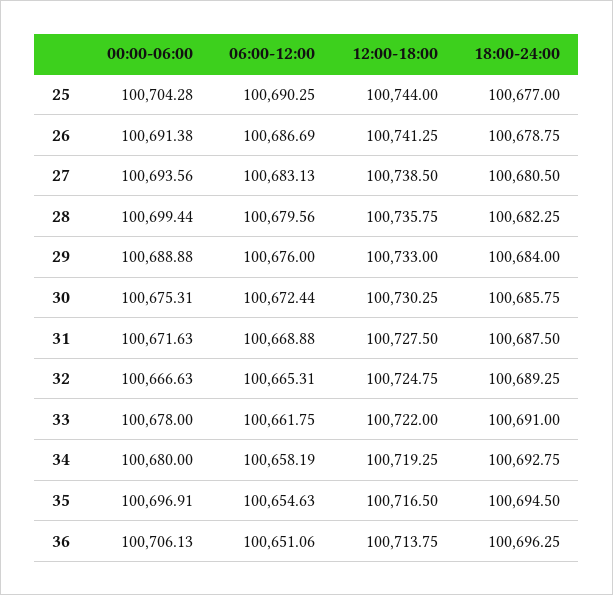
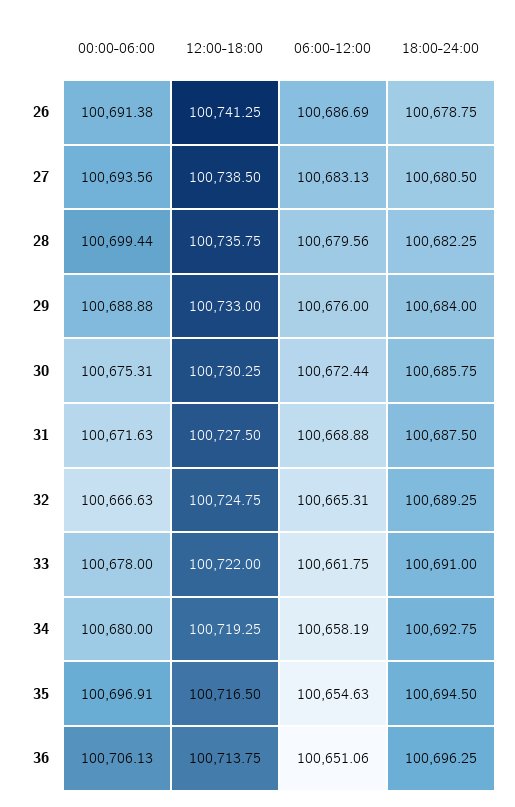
00:00-06:00, 25: 100704.28 -> none
06:00-12:00, 25: 100690.25 -> none
12:00-18:00, 25: 100744 -> none
18:00-24:00, 25: 100677 -> none

